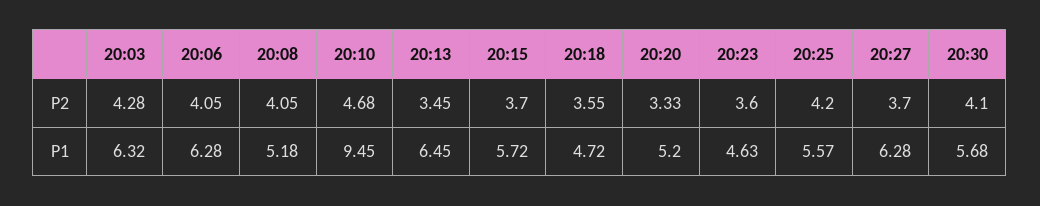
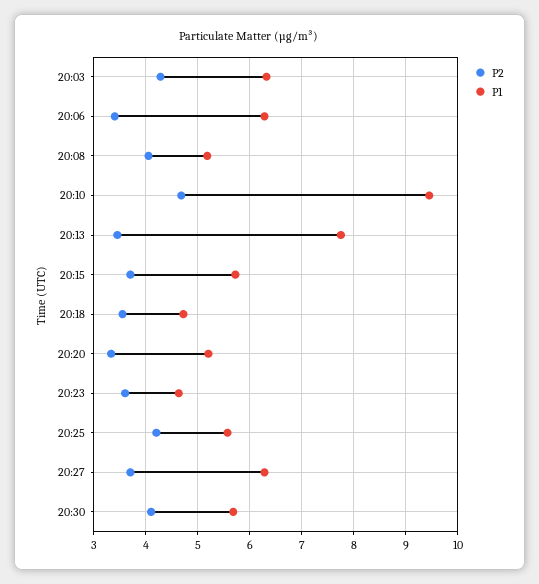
P2, 20:06: 4.05 -> 3.4
P1, 20:13: 6.45 -> 7.8

